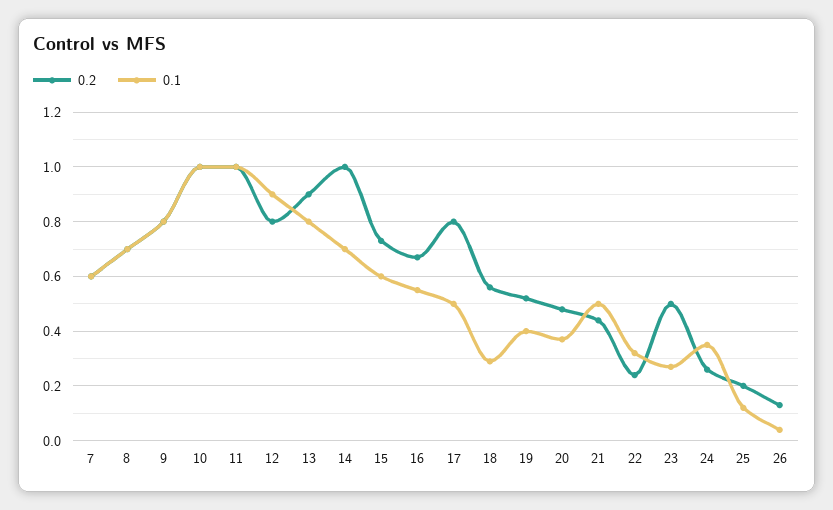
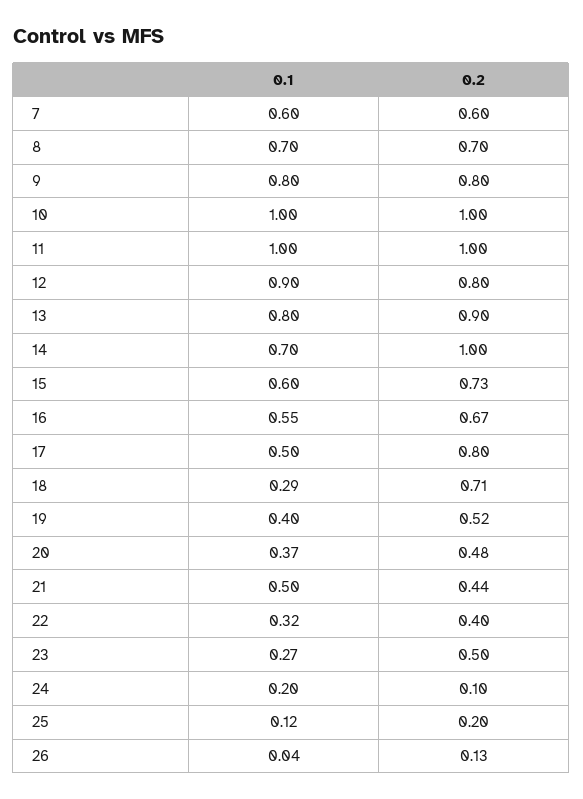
0.2, 18: 0.55 -> 0.71
0.2, 22: 0.25 -> 0.4
0.2, 24: 0.25 -> 0.1
0.1, 24: 0.35 -> 0.2

